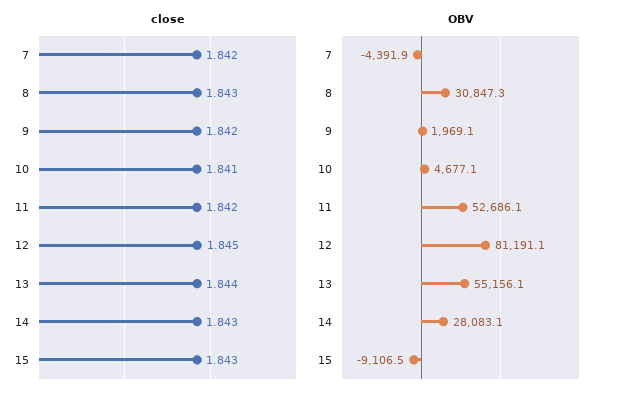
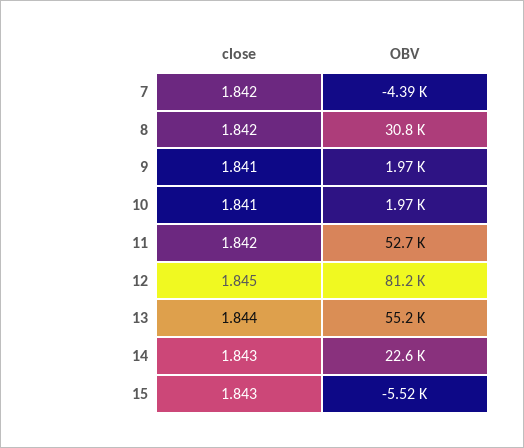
close, 8: 1.843 -> 1.842
close, 9: 1.842 -> 1.841
OBV, 10: 4677.1 -> 1970
OBV, 14: 28083.1 -> 22600
OBV, 15: -9106.5 -> -5520

